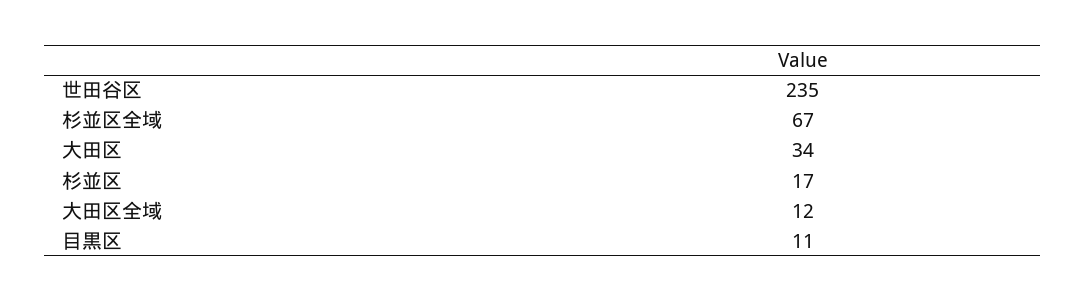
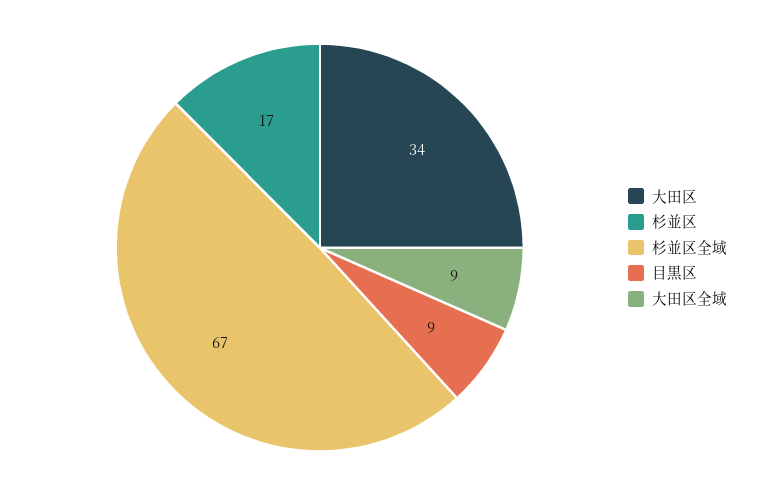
世田谷区: 235 -> none
大田区全域: 12 -> 9
目黒区: 11 -> 9

